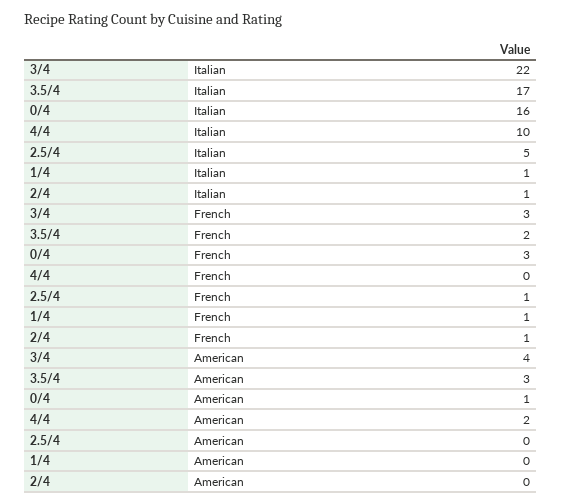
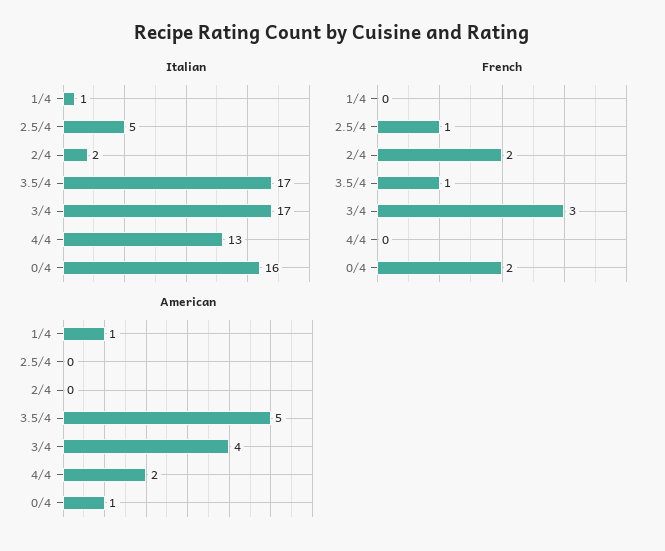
Italian, 3/4: 22 -> 17
Italian, 4/4: 10 -> 13
Italian, 2/4: 1 -> 2
French, 3.5/4: 2 -> 1
French, 0/4: 3 -> 2
French, 1/4: 1 -> 0
French, 2/4: 1 -> 2
American, 3.5/4: 3 -> 5
American, 1/4: 0 -> 1

